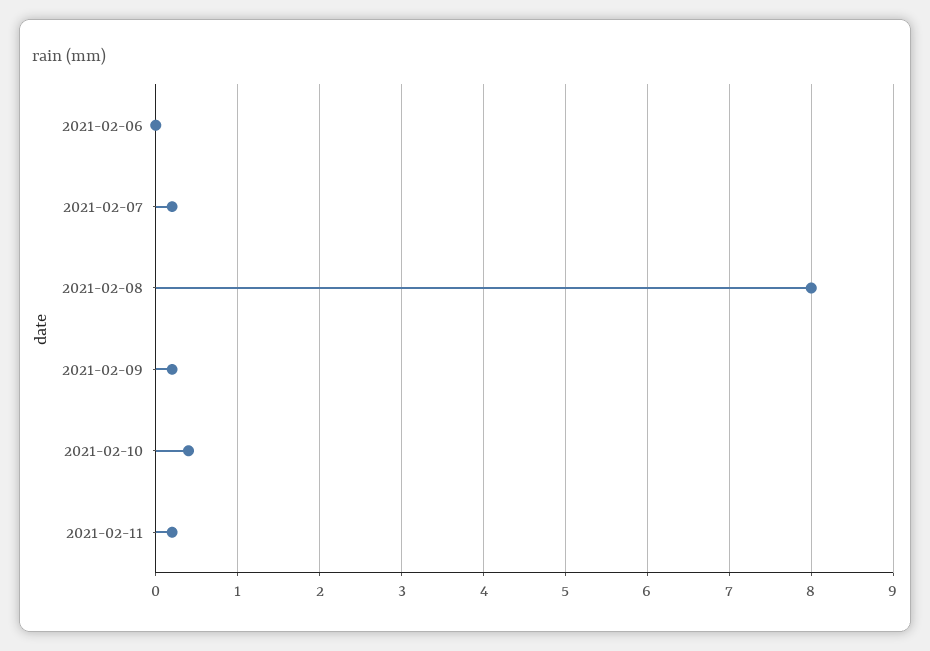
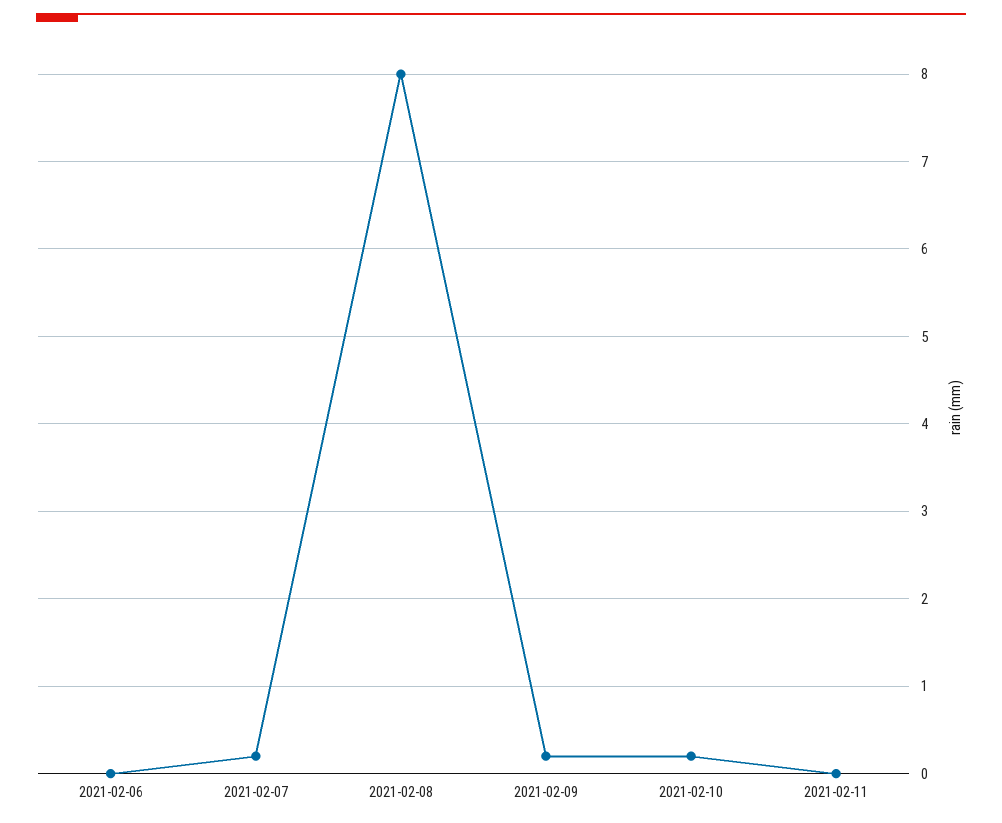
2021-02-10: 0.4 -> 0.2
2021-02-11: 0.2 -> 0

